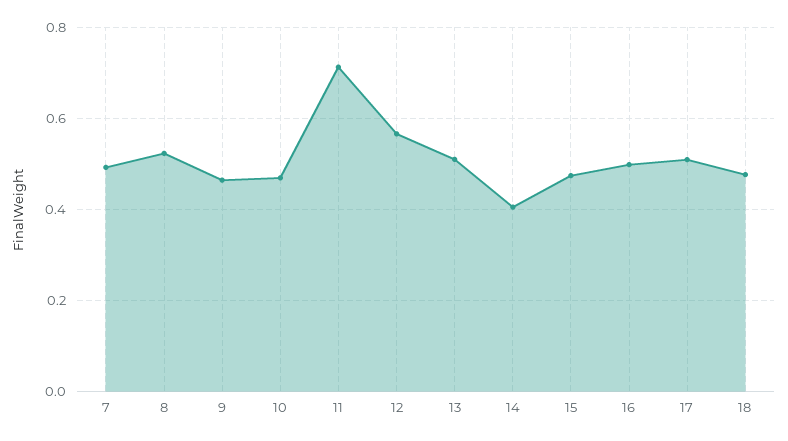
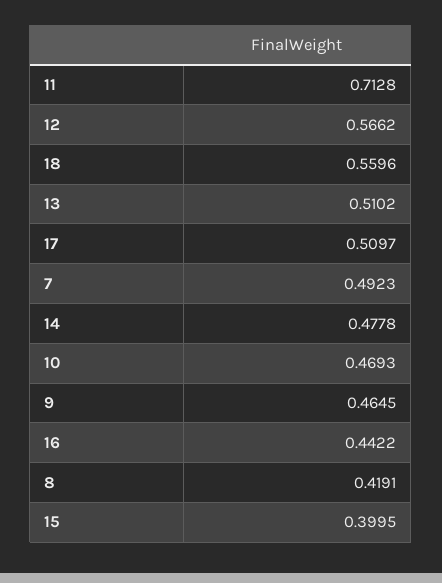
8: 0.52 -> 0.4191
14: 0.4 -> 0.4778
15: 0.48 -> 0.3995
16: 0.5 -> 0.4422
18: 0.48 -> 0.5596

